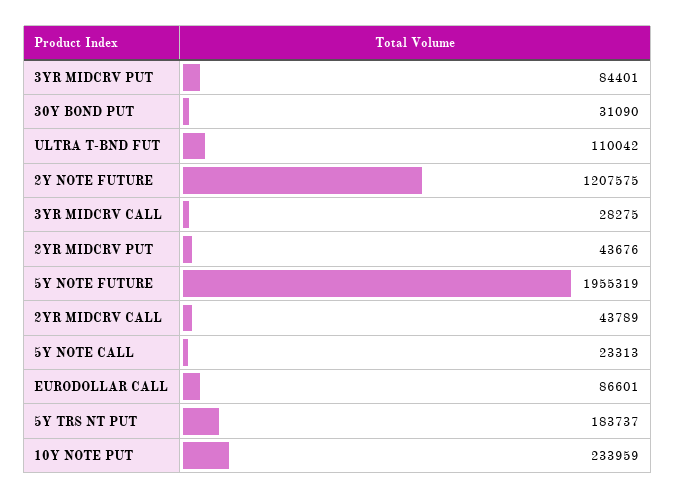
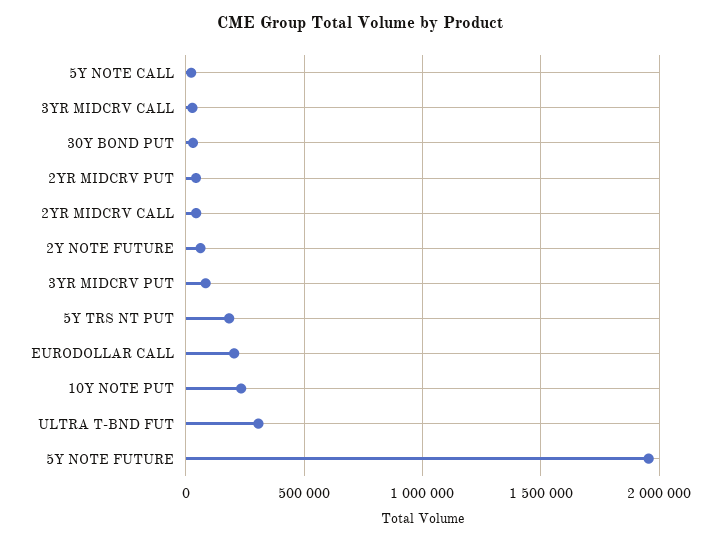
ULTRA T-BND FUT: 110042 -> 300000
2Y NOTE FUTURE: 1207575 -> 50000
EURODOLLAR CALL: 86601 -> 200000

